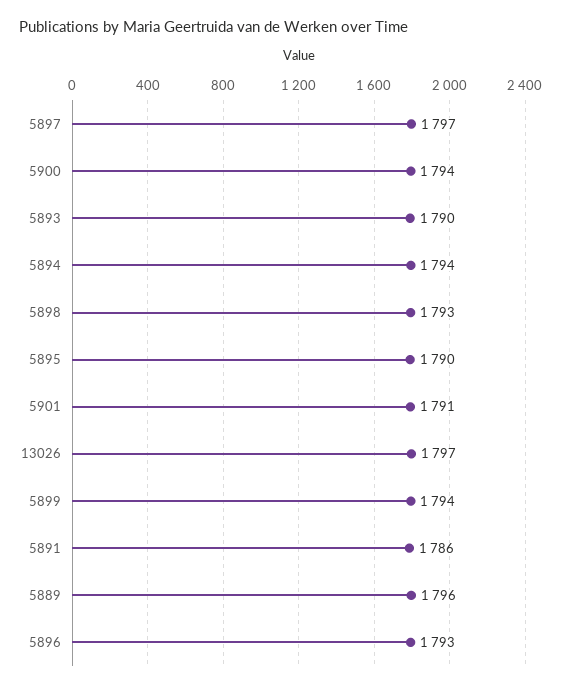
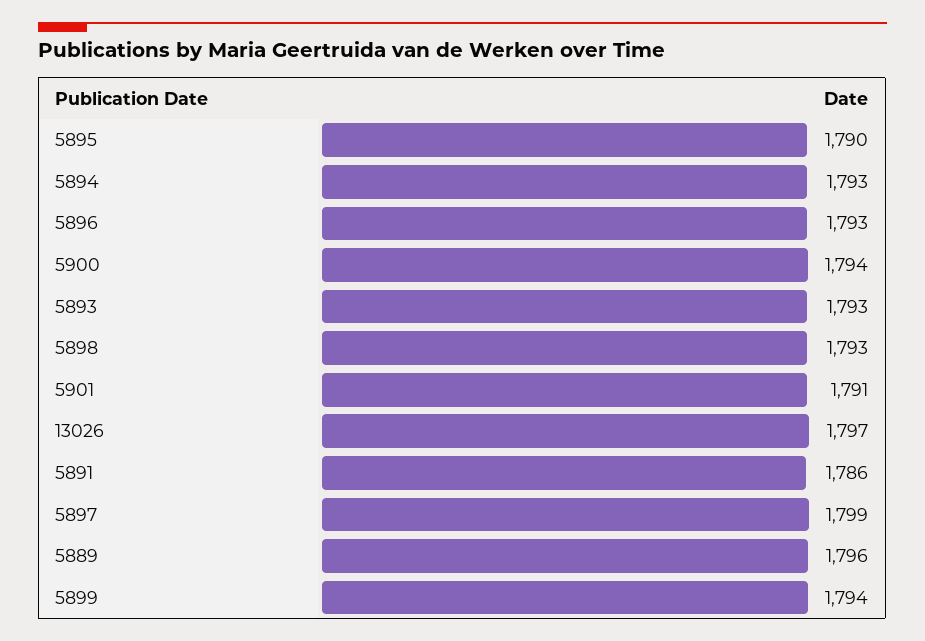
5897: 1797 -> 1799
5893: 1790 -> 1793
5894: 1794 -> 1793

